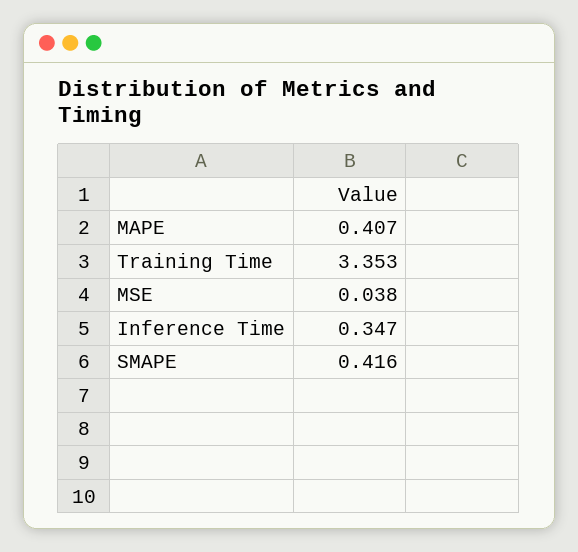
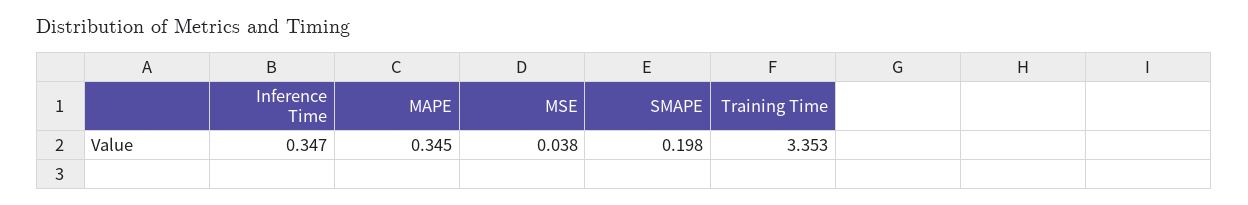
MAPE: 0.407 -> 0.345
SMAPE: 0.416 -> 0.198

